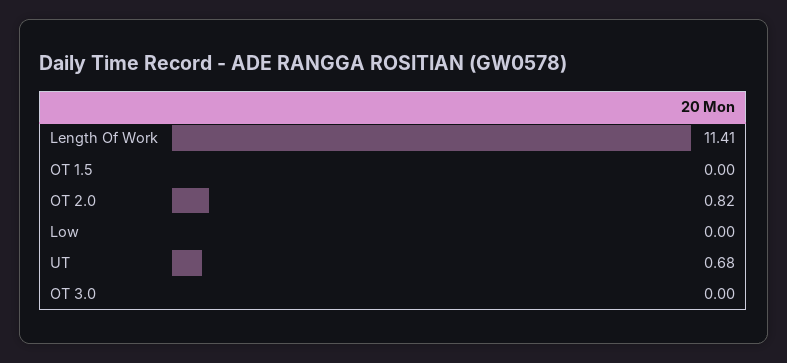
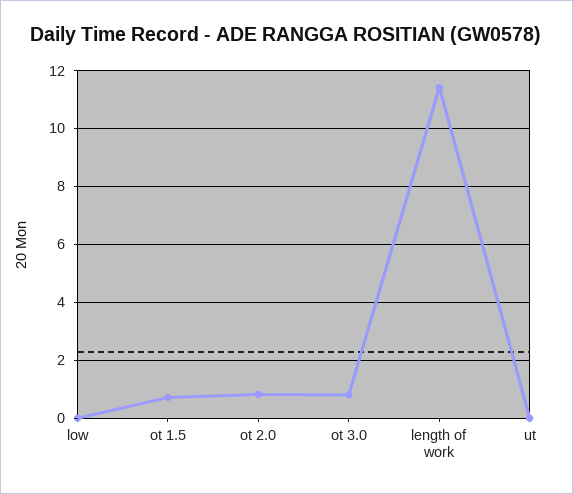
OT 1.5: 0 -> 0.75
UT: 0.68 -> 0
OT 3.0: 0 -> 0.75

